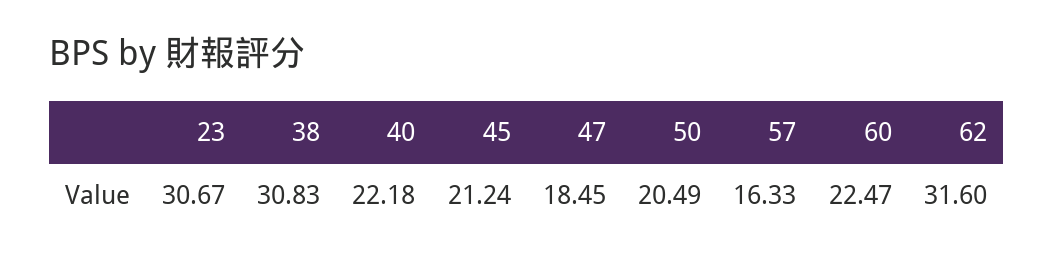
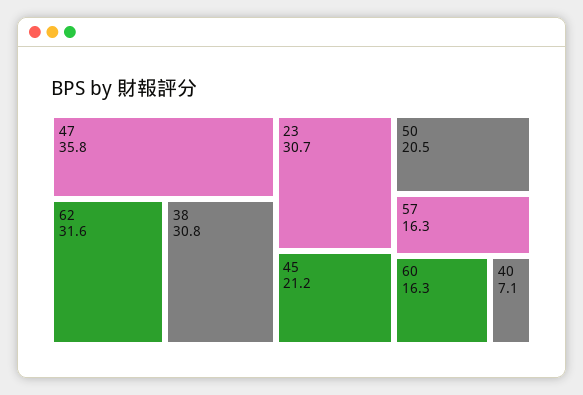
40: 22.18 -> 7.1
47: 18.45 -> 35.8
60: 22.47 -> 16.3

